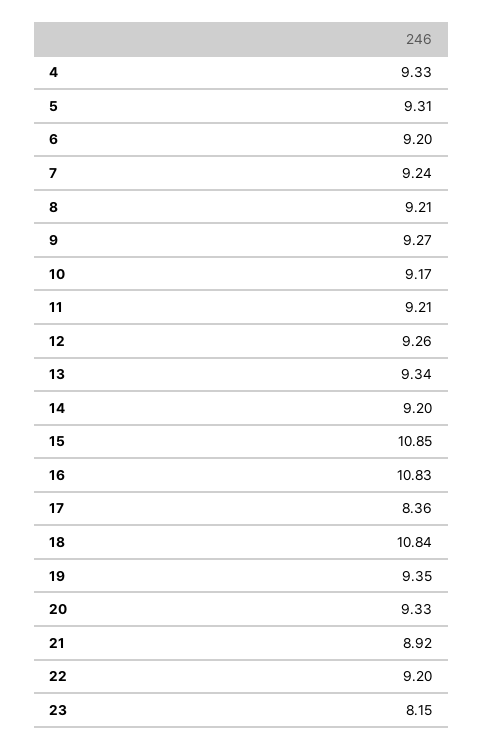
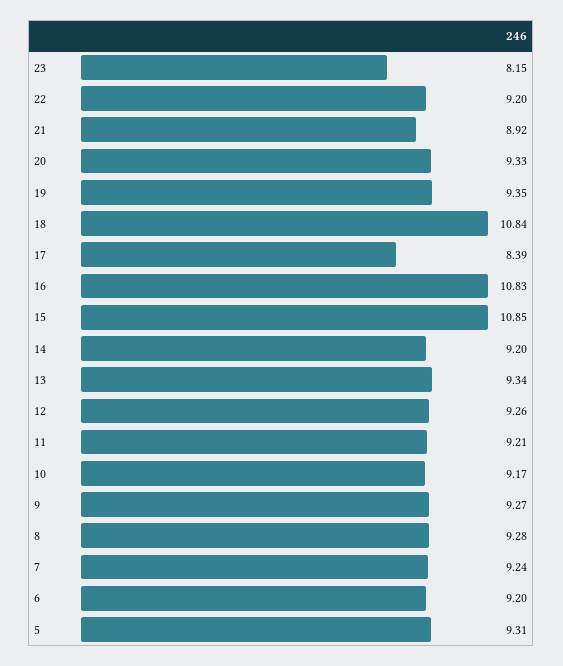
4: 9.33 -> none
8: 9.21 -> 9.28
17: 8.36 -> 8.39

